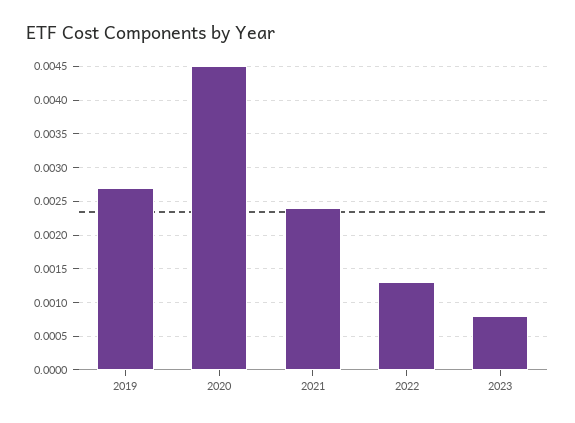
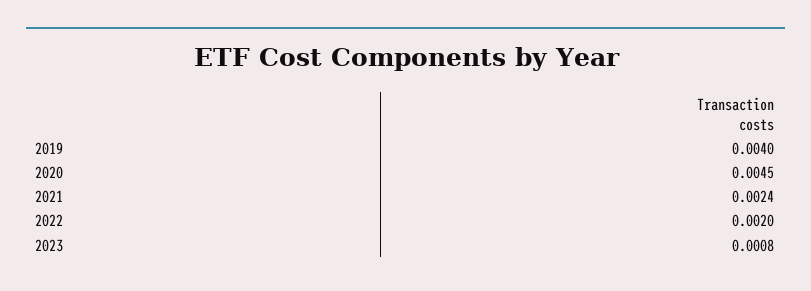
2019: 0.0027 -> 0.004
2022: 0.0013 -> 0.002

